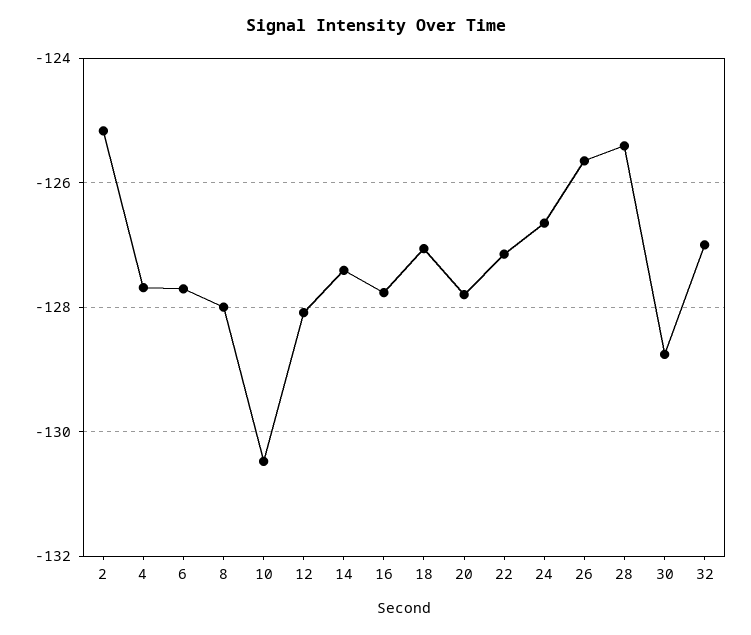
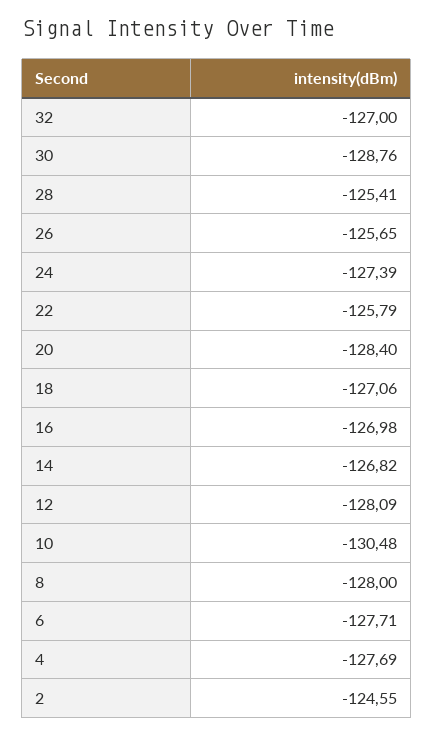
2: -125.2 -> -124.55
14: -127.4 -> -126.82
16: -127.8 -> -126.98
20: -127.8 -> -128.4
22: -127.2 -> -125.79
24: -126.6 -> -127.39

